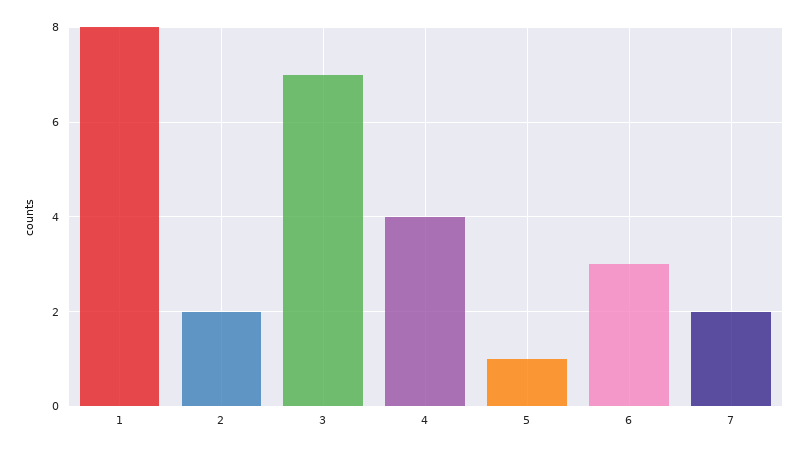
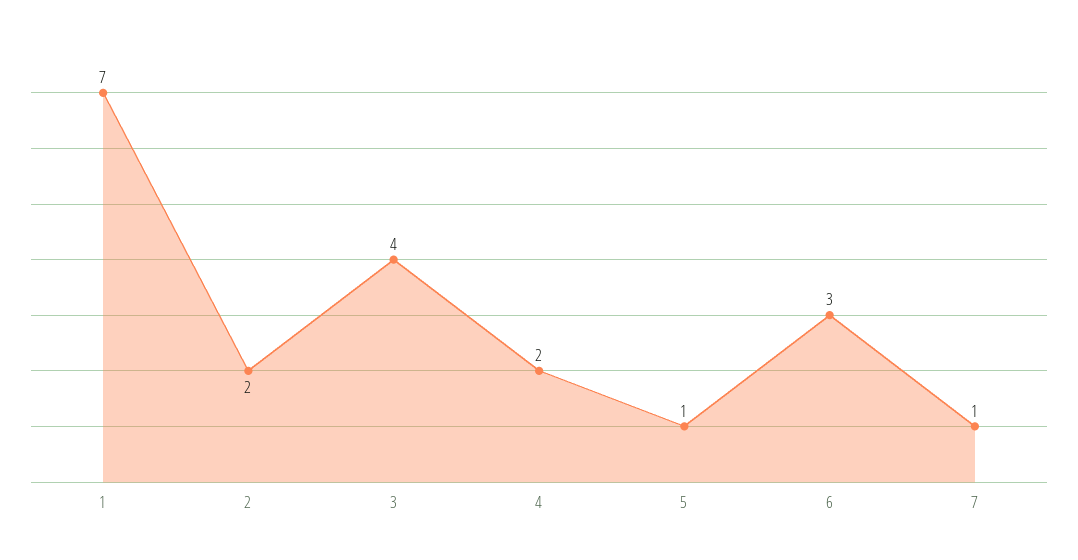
1: 8 -> 7
3: 7 -> 4
4: 4 -> 2
7: 2 -> 1

